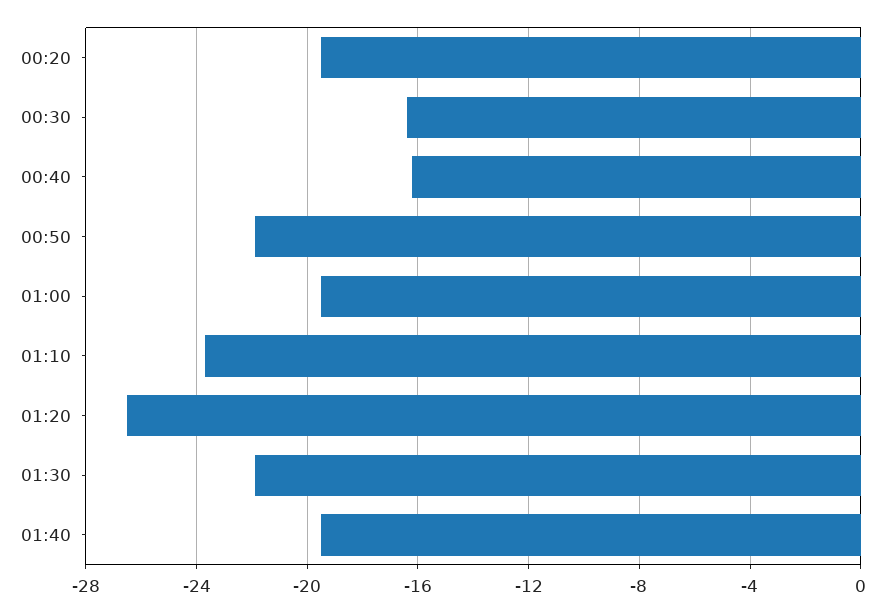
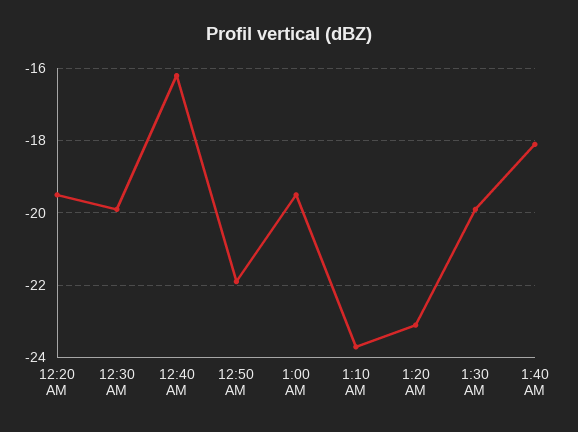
00:30: -16.5 -> -20
01:20: -26.5 -> -23
01:30: -22 -> -20
01:40: -19.5 -> -18

